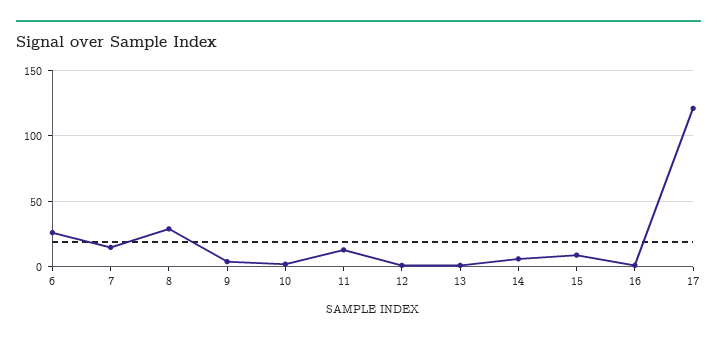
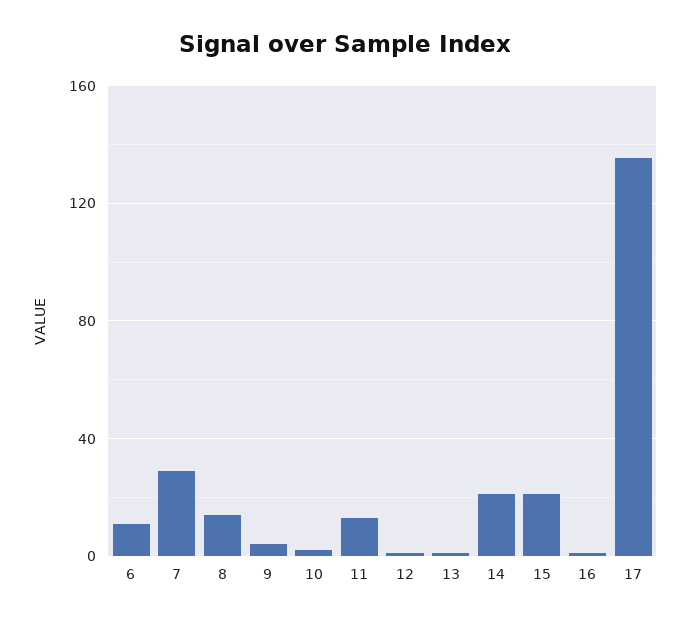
6: 25 -> 10
7: 15 -> 30
8: 30 -> 15
14: 5 -> 20
15: 10 -> 20
17: 120 -> 135

